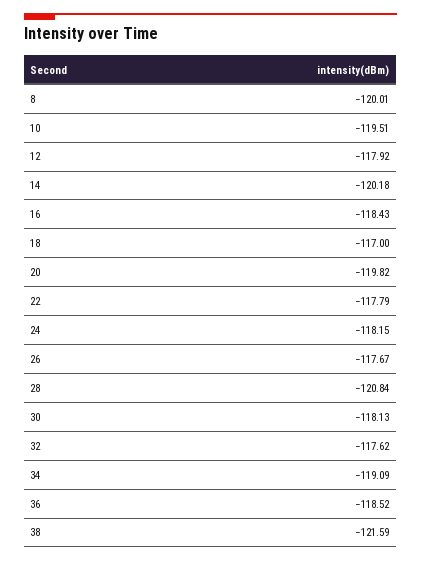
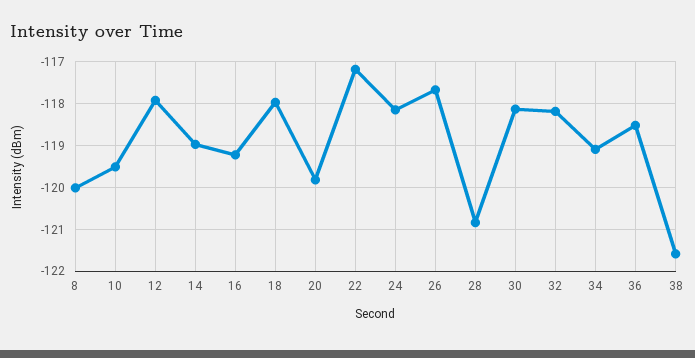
14: -120.18 -> -119
16: -118.43 -> -119.2
18: -117 -> -118
22: -117.79 -> -117.2
32: -117.62 -> -118.2

